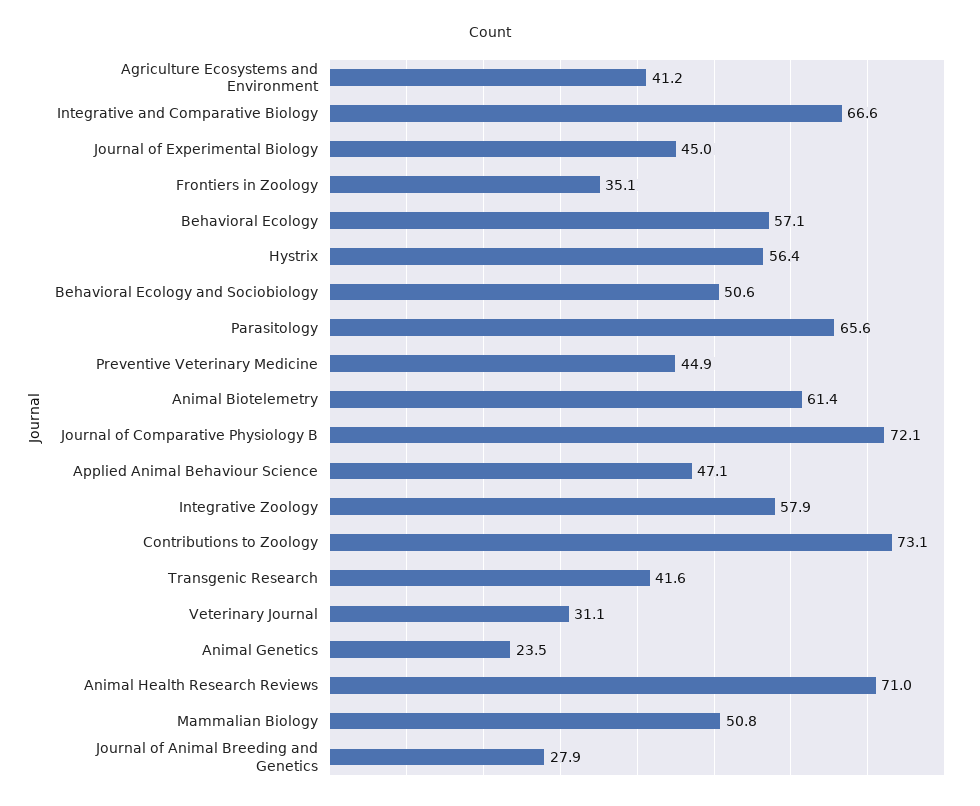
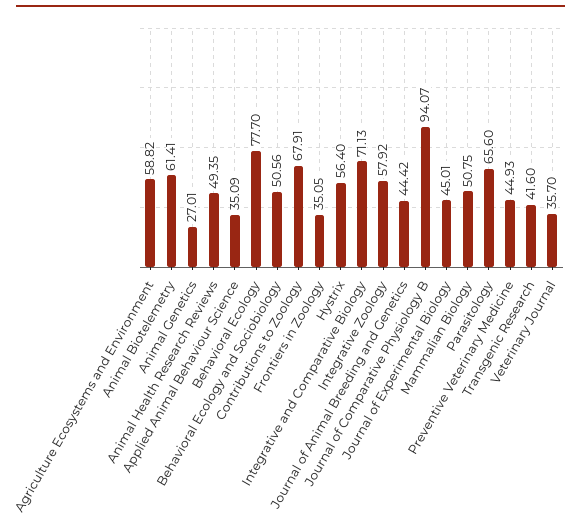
Agriculture Ecosystems and Environment: 41.2 -> 58.82
Integrative and Comparative Biology: 66.6 -> 71.13
Behavioral Ecology: 57.1 -> 77.7
Journal of Comparative Physiology B: 72.1 -> 94.07
Applied Animal Behaviour Science: 47.1 -> 35.09
Contributions to Zoology: 73.1 -> 67.91
Veterinary Journal: 31.1 -> 35.7
Animal Genetics: 23.5 -> 27.01
Animal Health Research Reviews: 71 -> 49.35
Journal of Animal Breeding and Genetics: 27.9 -> 44.42

